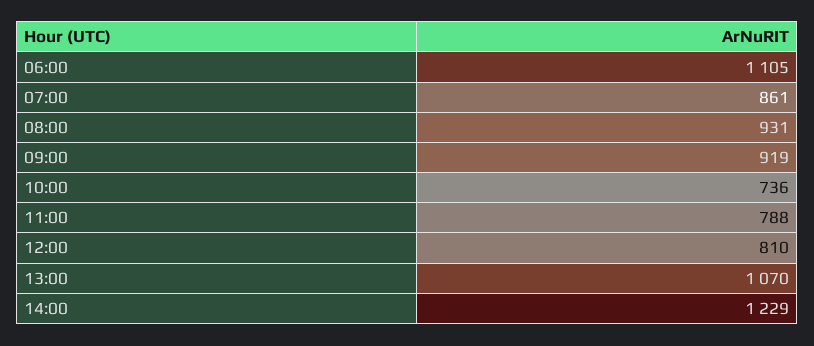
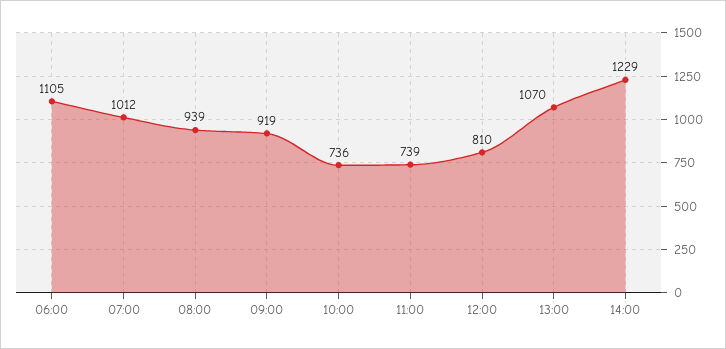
07:00: 861 -> 1012
08:00: 931 -> 939
11:00: 788 -> 739

